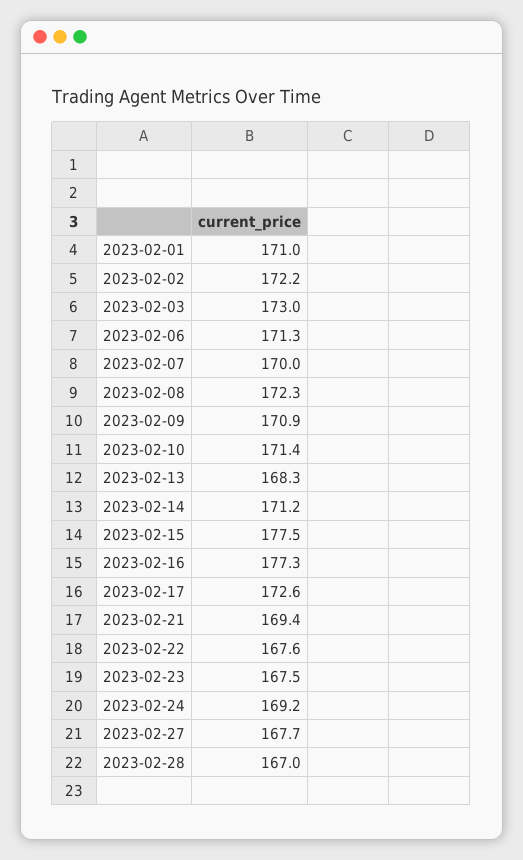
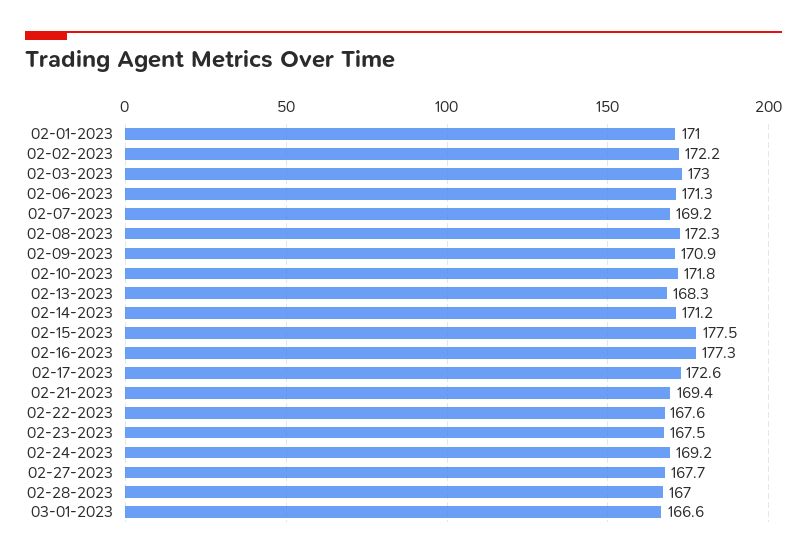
2023-02-07: 170 -> 169.2
2023-02-10: 171.4 -> 171.8
03-01-2023: none -> 166.6

